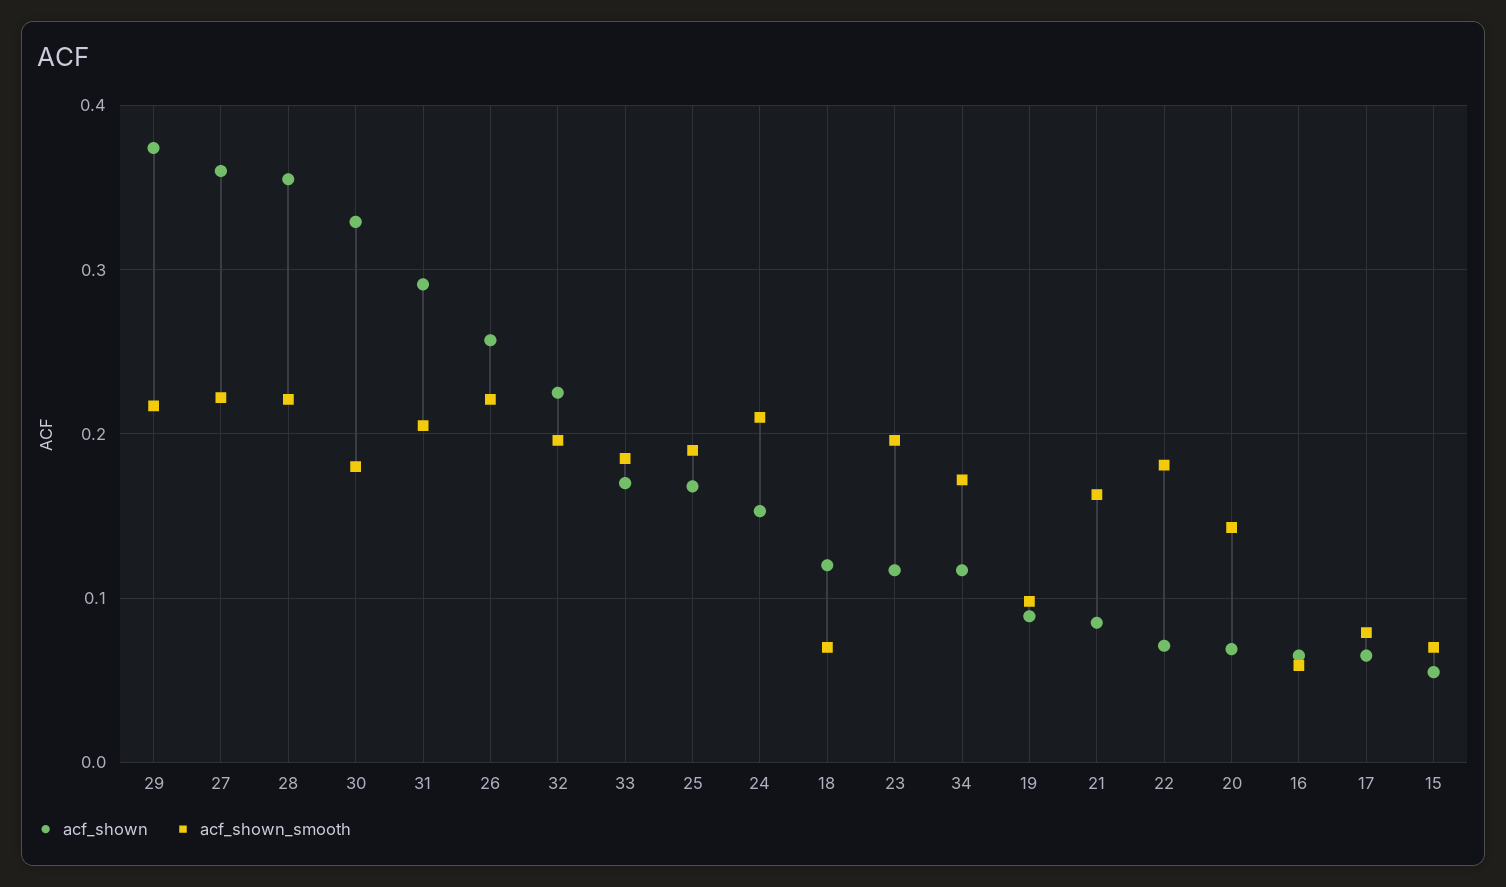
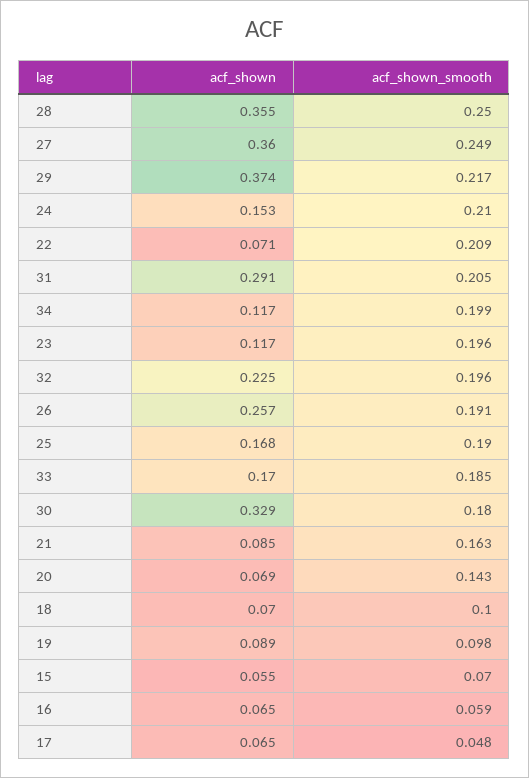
acf_shown_smooth, 27: 0.22 -> 0.249
acf_shown_smooth, 28: 0.22 -> 0.25
acf_shown_smooth, 26: 0.22 -> 0.191
acf_shown, 18: 0.12 -> 0.07
acf_shown_smooth, 18: 0.07 -> 0.1
acf_shown_smooth, 34: 0.17 -> 0.199
acf_shown_smooth, 22: 0.18 -> 0.209
acf_shown_smooth, 17: 0.08 -> 0.048

